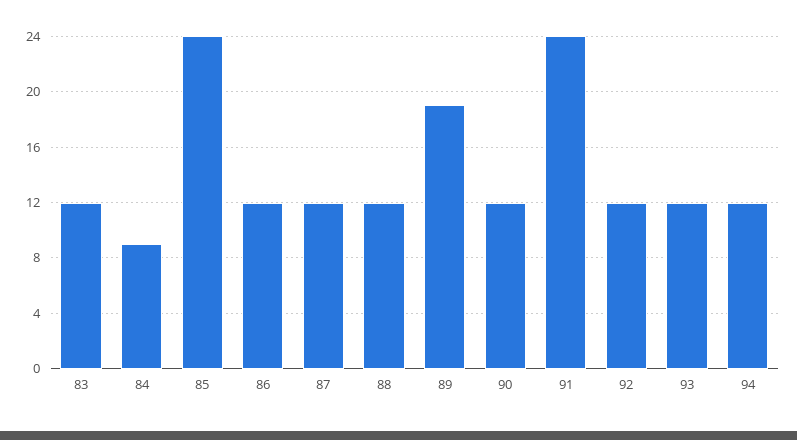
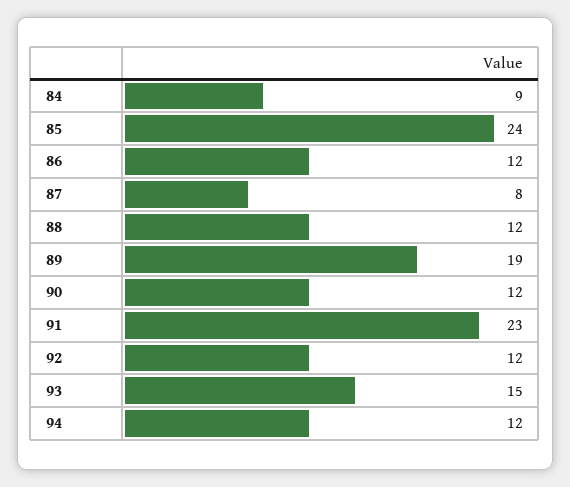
83: 12 -> none
87: 12 -> 8
91: 24 -> 23
93: 12 -> 15

